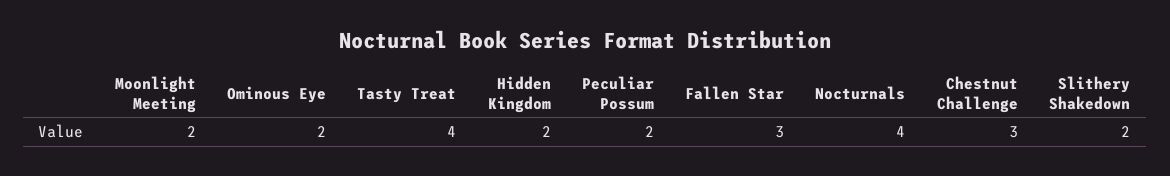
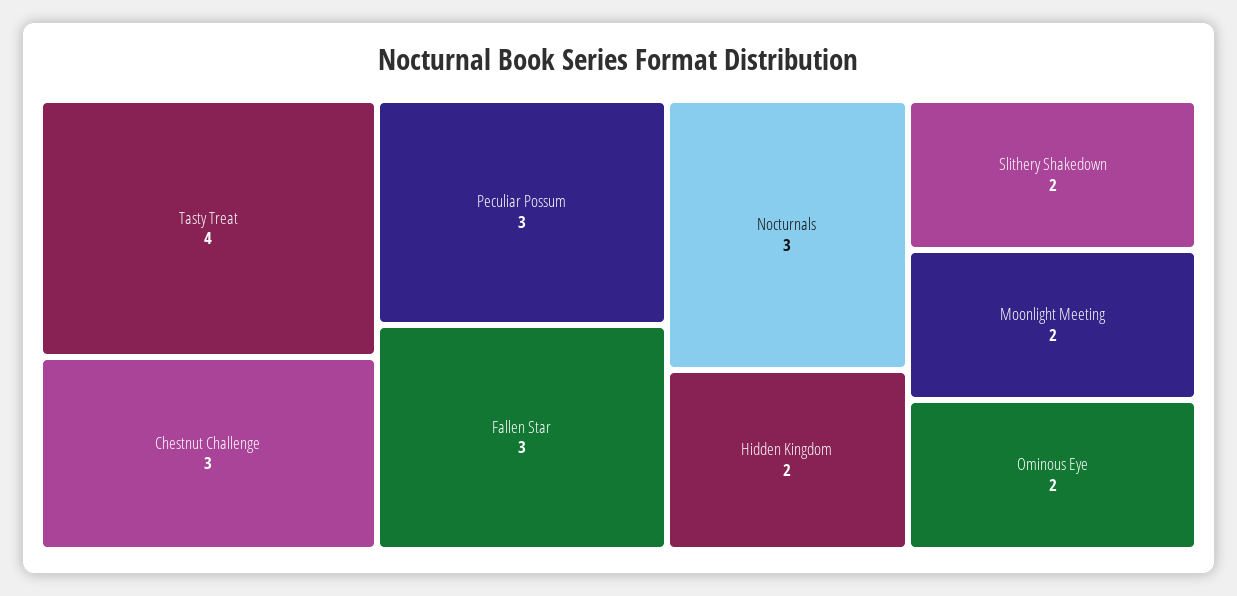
Peculiar Possum: 2 -> 3
Nocturnals: 4 -> 3

